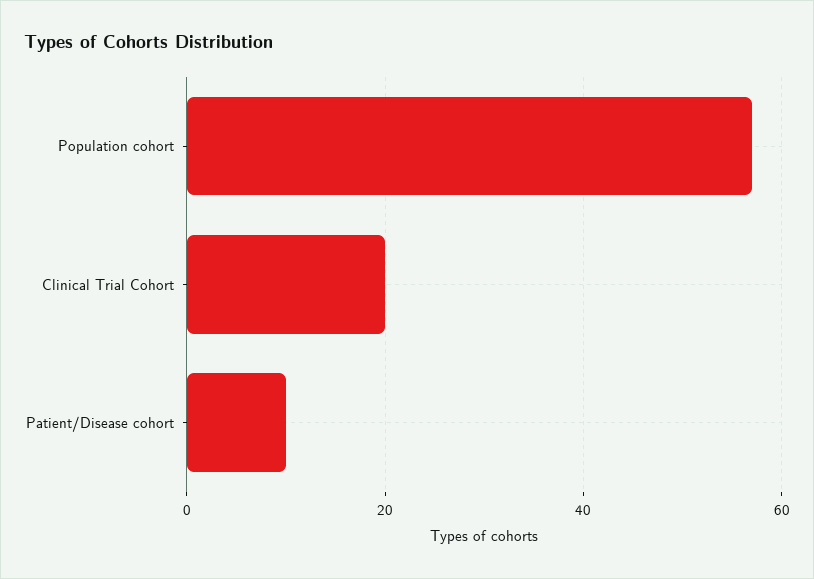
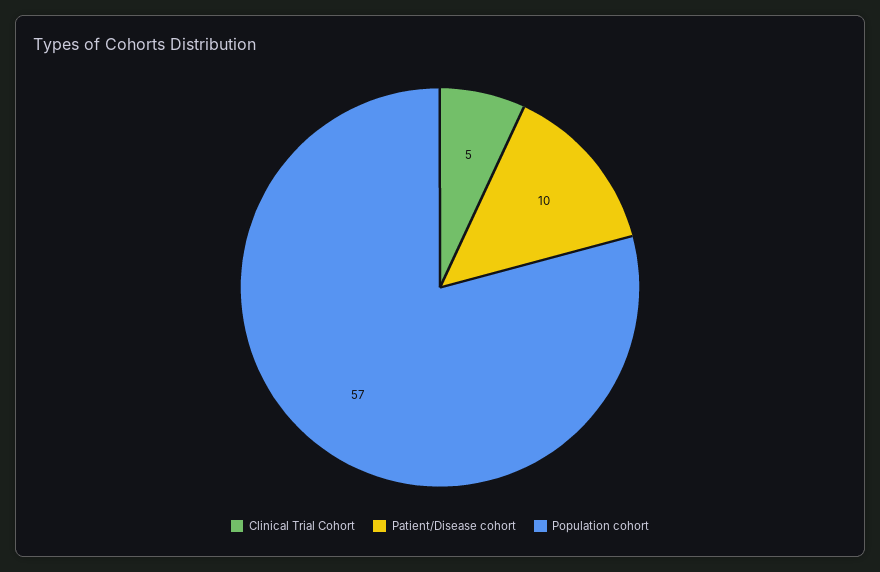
Clinical Trial Cohort: 20 -> 5

